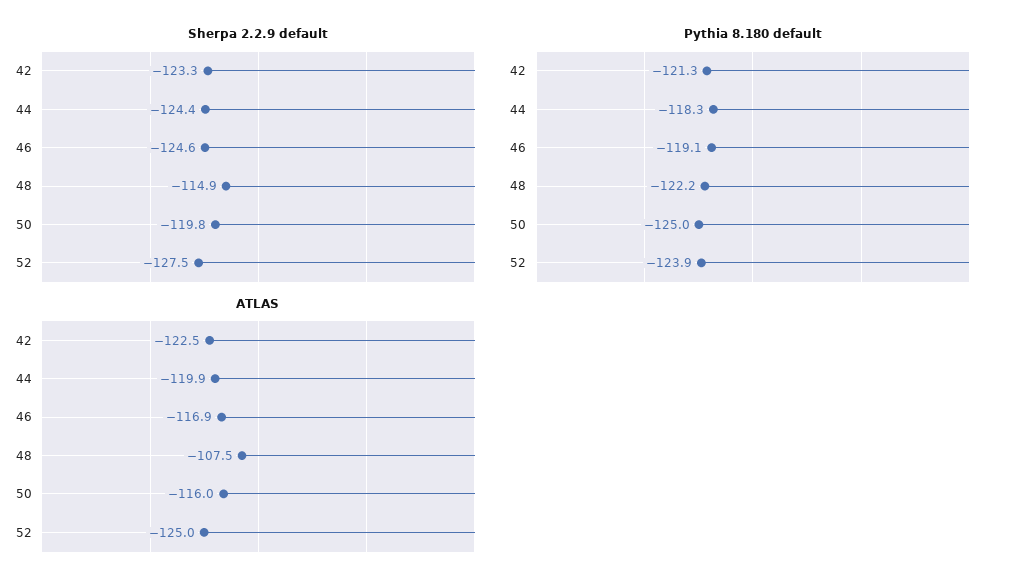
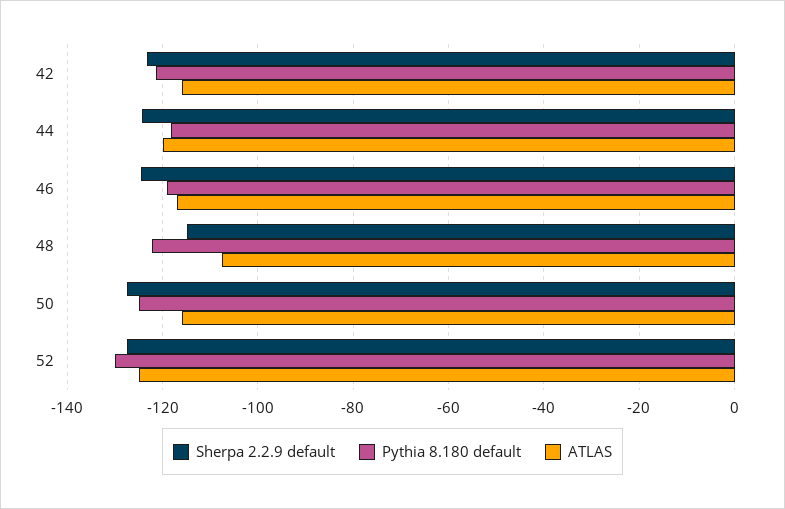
Sherpa 2.2.9 default, 50: -119.8 -> -128
Pythia 8.180 default, 52: -123.9 -> -130
ATLAS, 42: -122.5 -> -116

